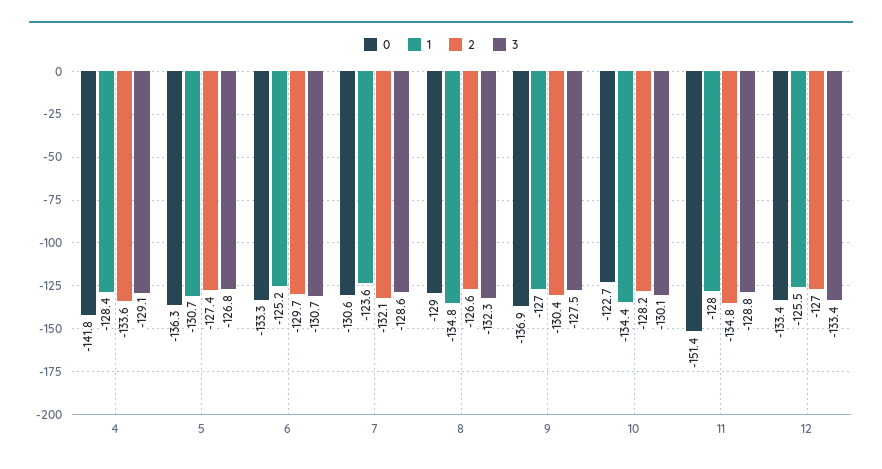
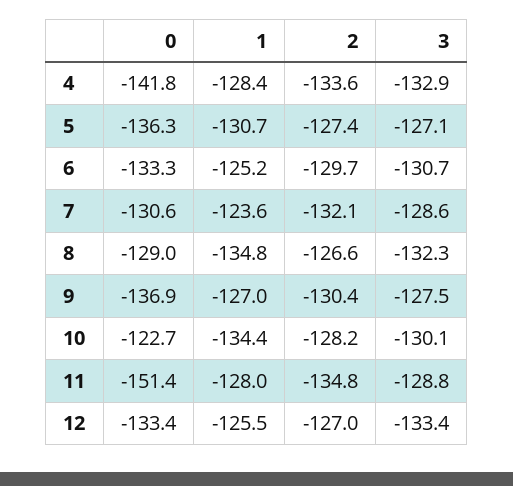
3, 4: -129.1 -> -132.9
3, 5: -126.8 -> -127.1

